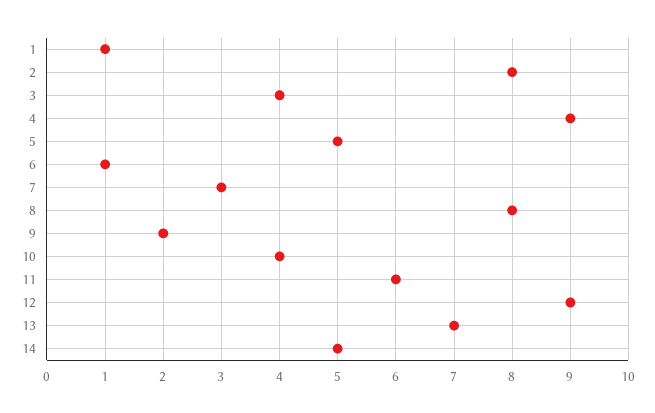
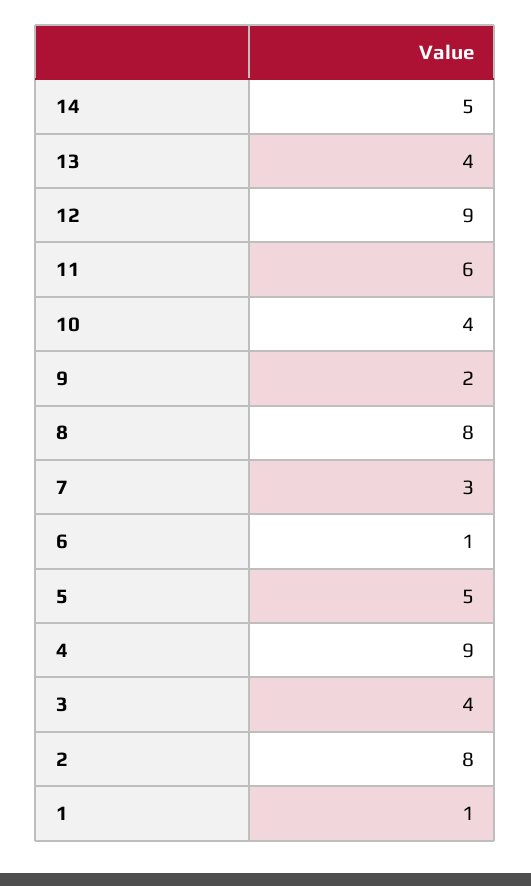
13: 7 -> 4

